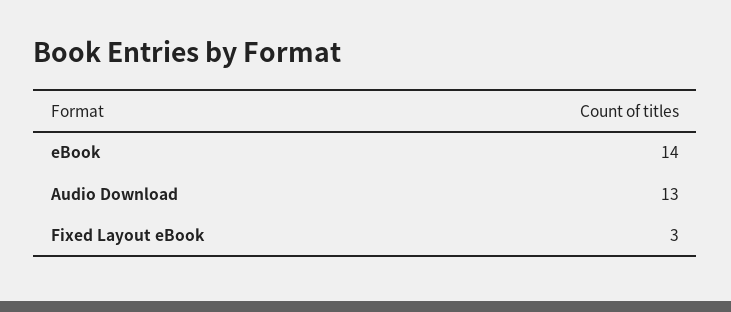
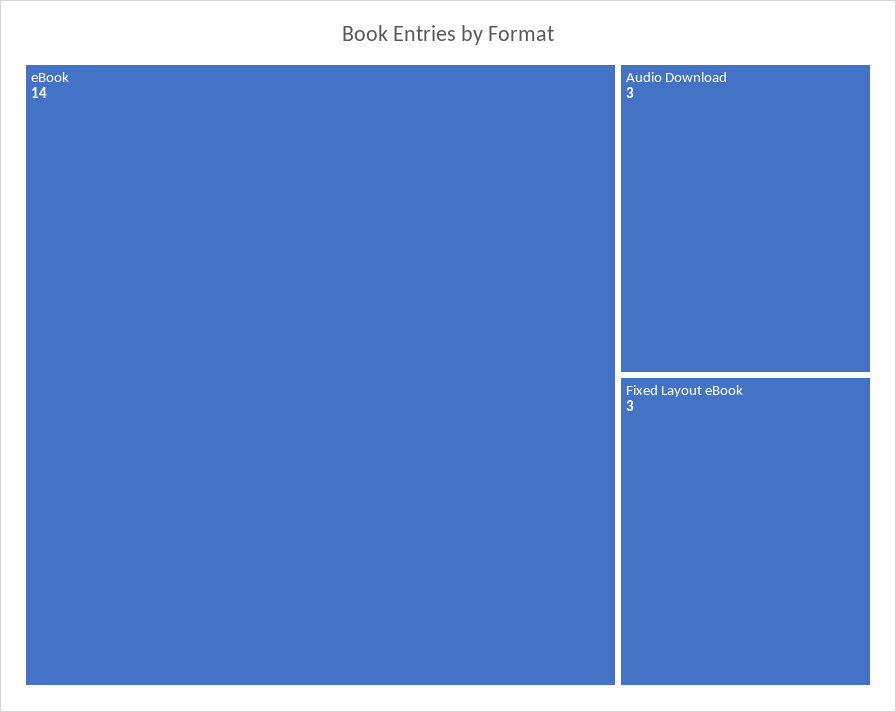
Audio Download: 13 -> 3

